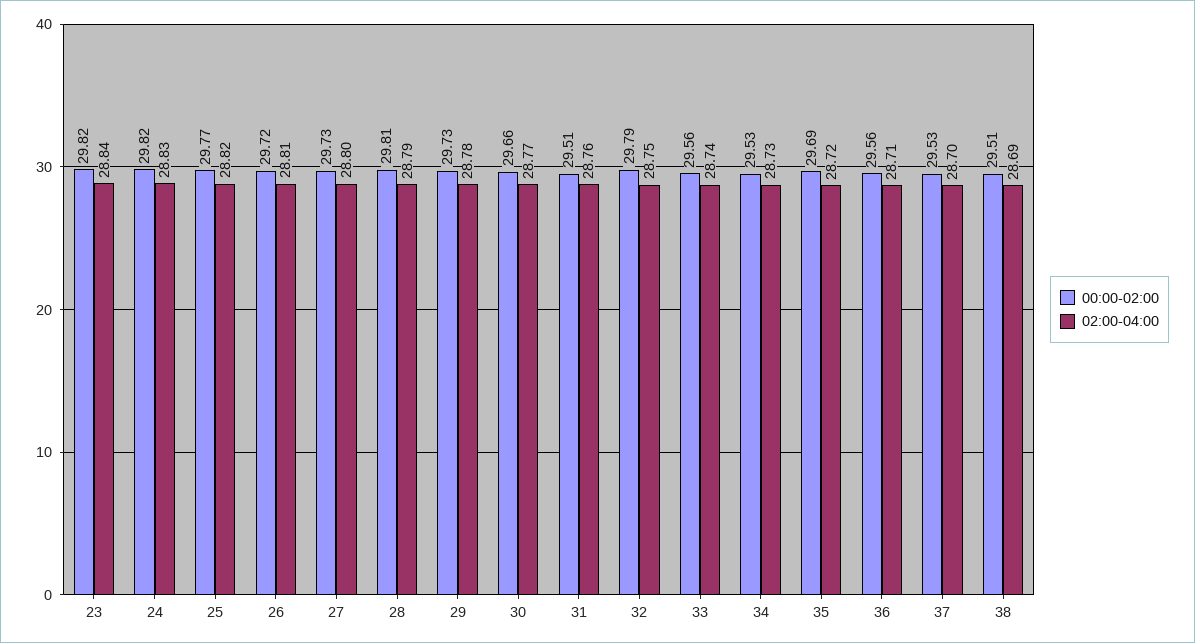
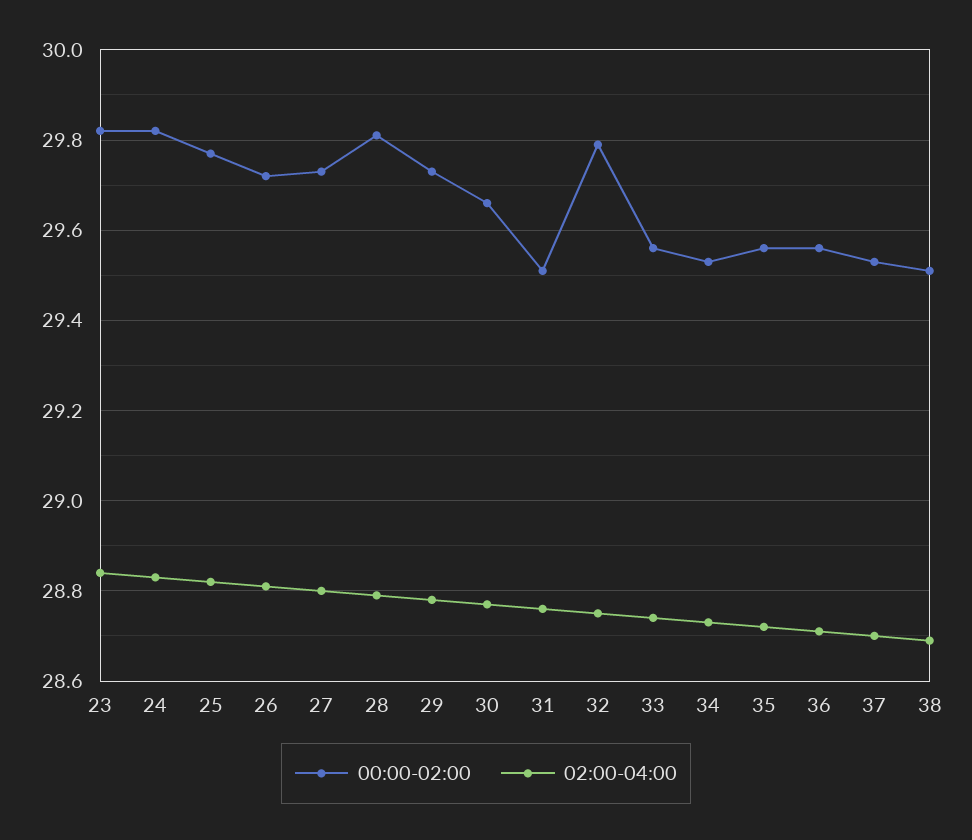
00:00-02:00, 35: 29.69 -> 29.55

